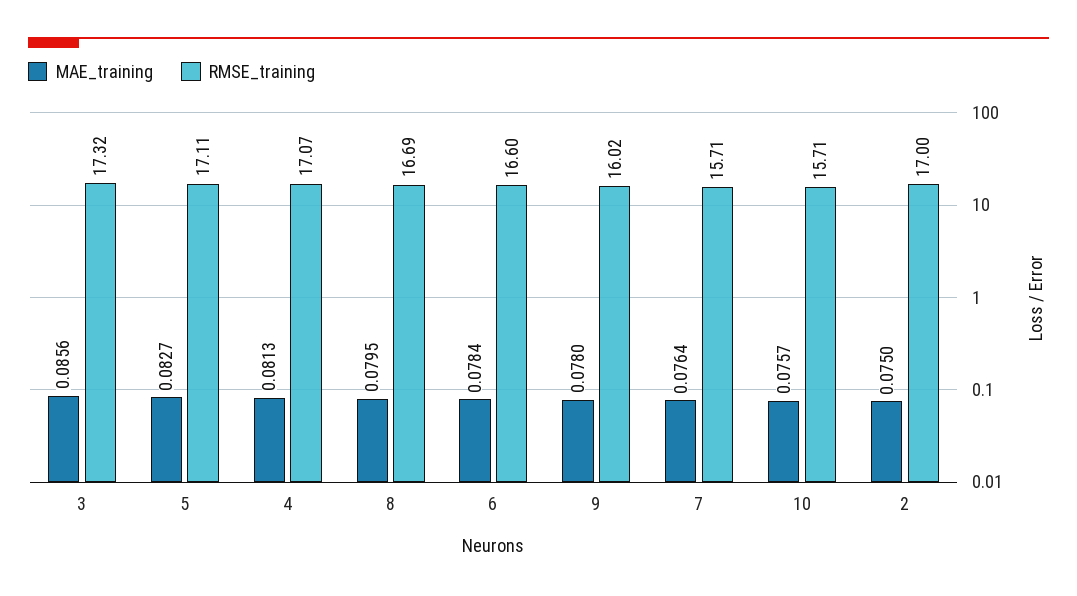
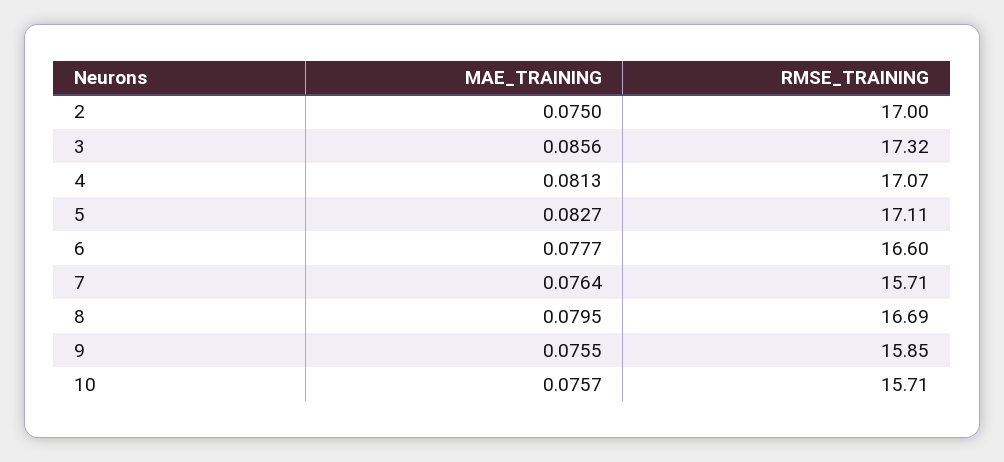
MAE_training, 6: 0.0784 -> 0.0777
MAE_training, 9: 0.078 -> 0.0755
RMSE_training, 9: 16.02 -> 15.85

